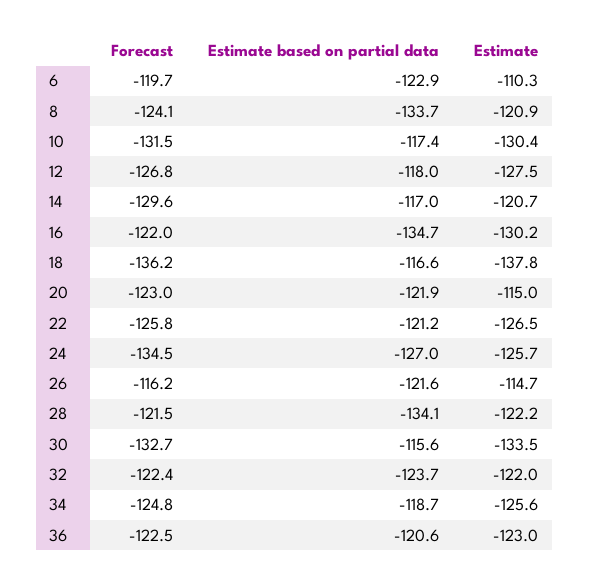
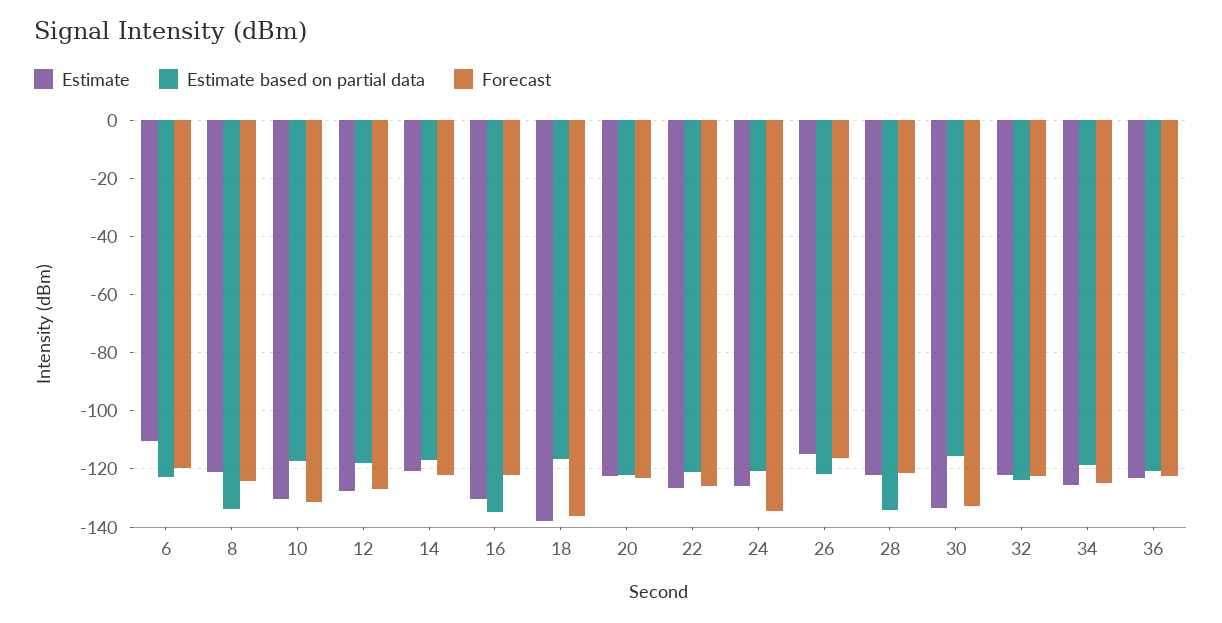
Forecast, 14: -129.6 -> -122.5
Estimate, 20: -115 -> -122.5
Estimate based on partial data, 24: -127 -> -120

